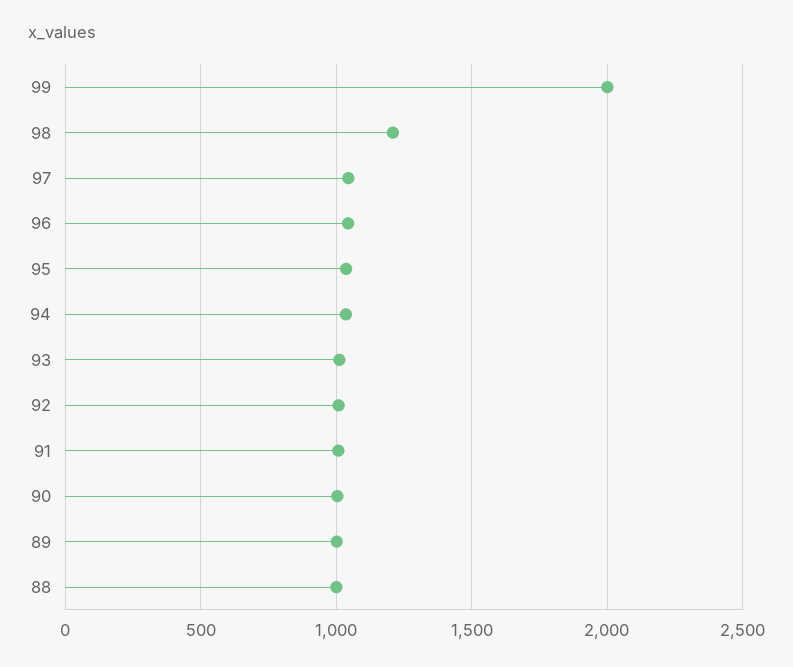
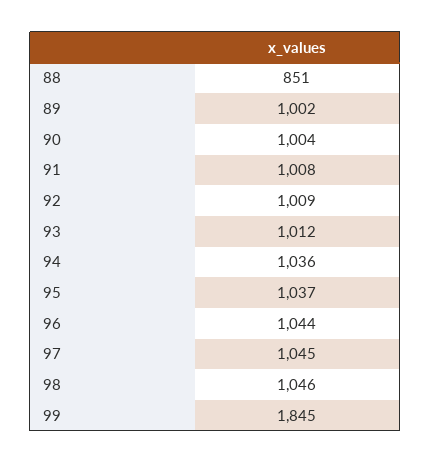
99: 2000 -> 1845
98: 1200 -> 1046
88: 1000 -> 851

